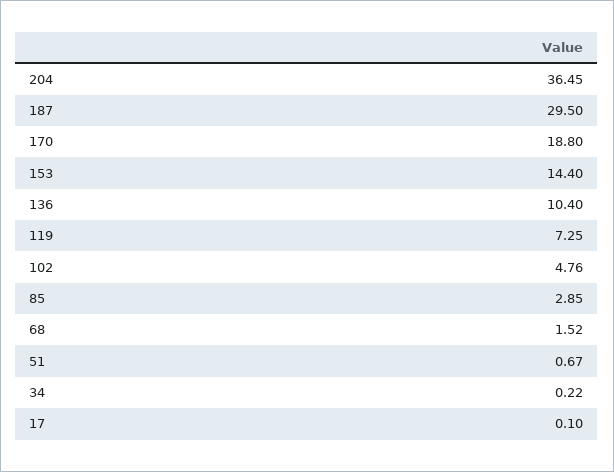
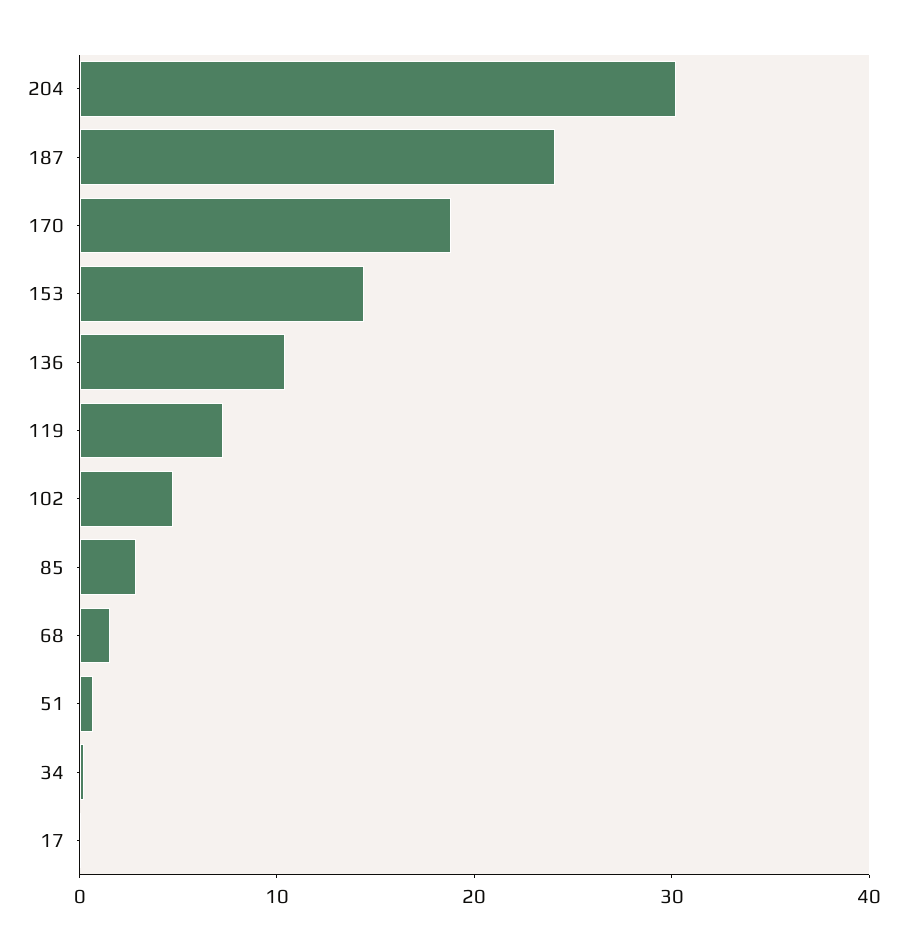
204: 36.45 -> 30
187: 29.5 -> 24

